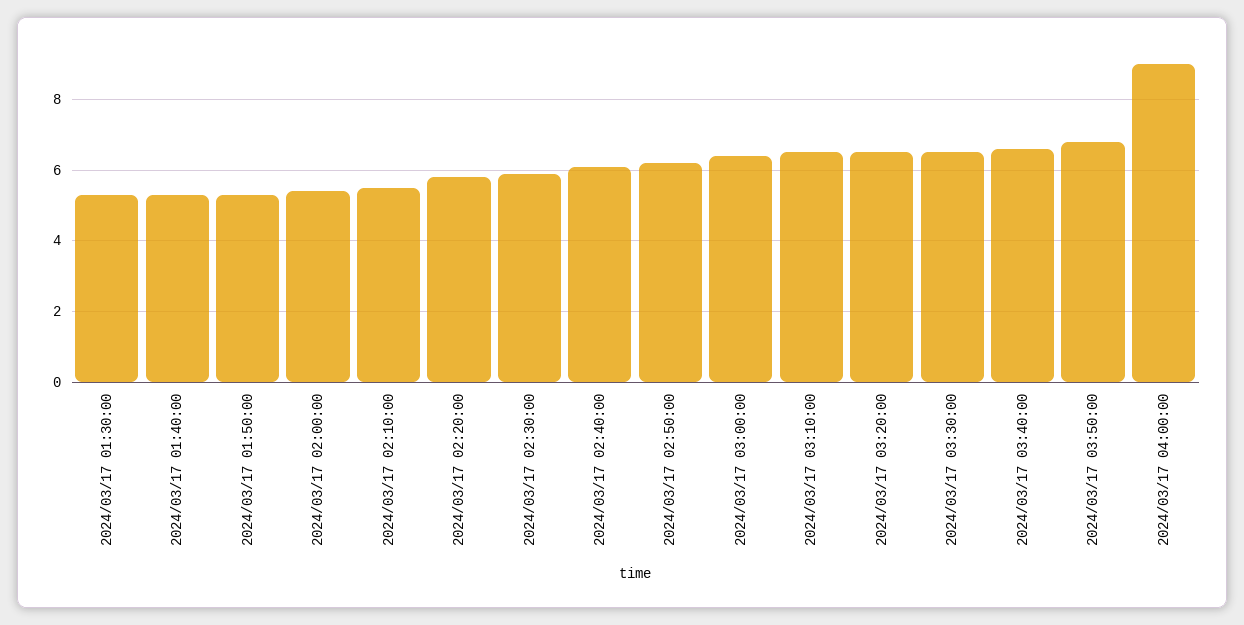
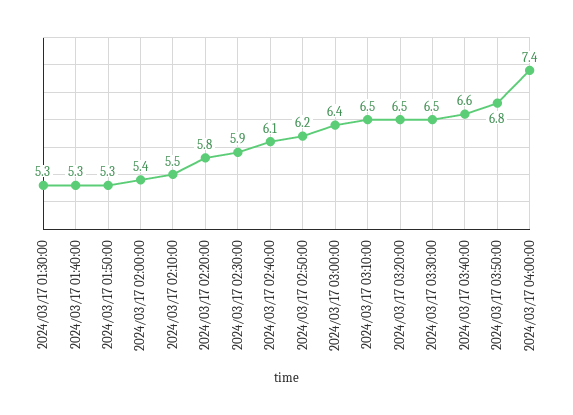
2024/03/17 04:00:00: 9 -> 7.4

